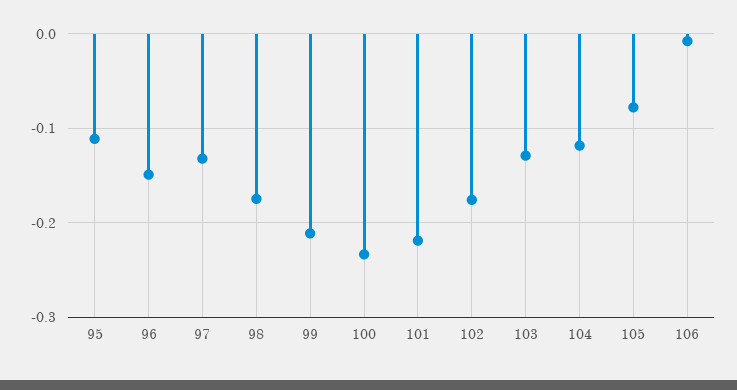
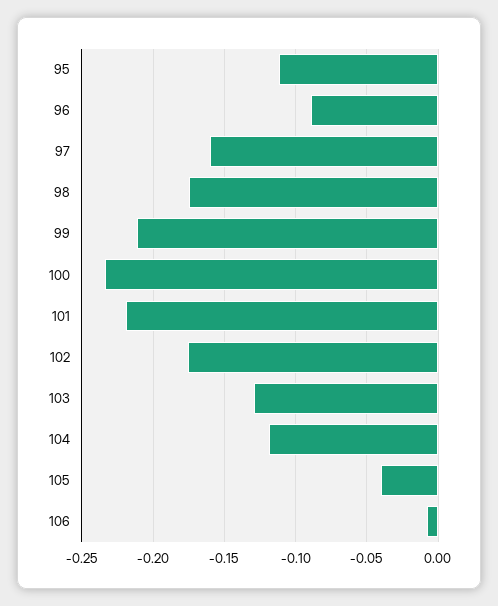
96: -0.15 -> -0.09
97: -0.13 -> -0.16
105: -0.08 -> -0.04

